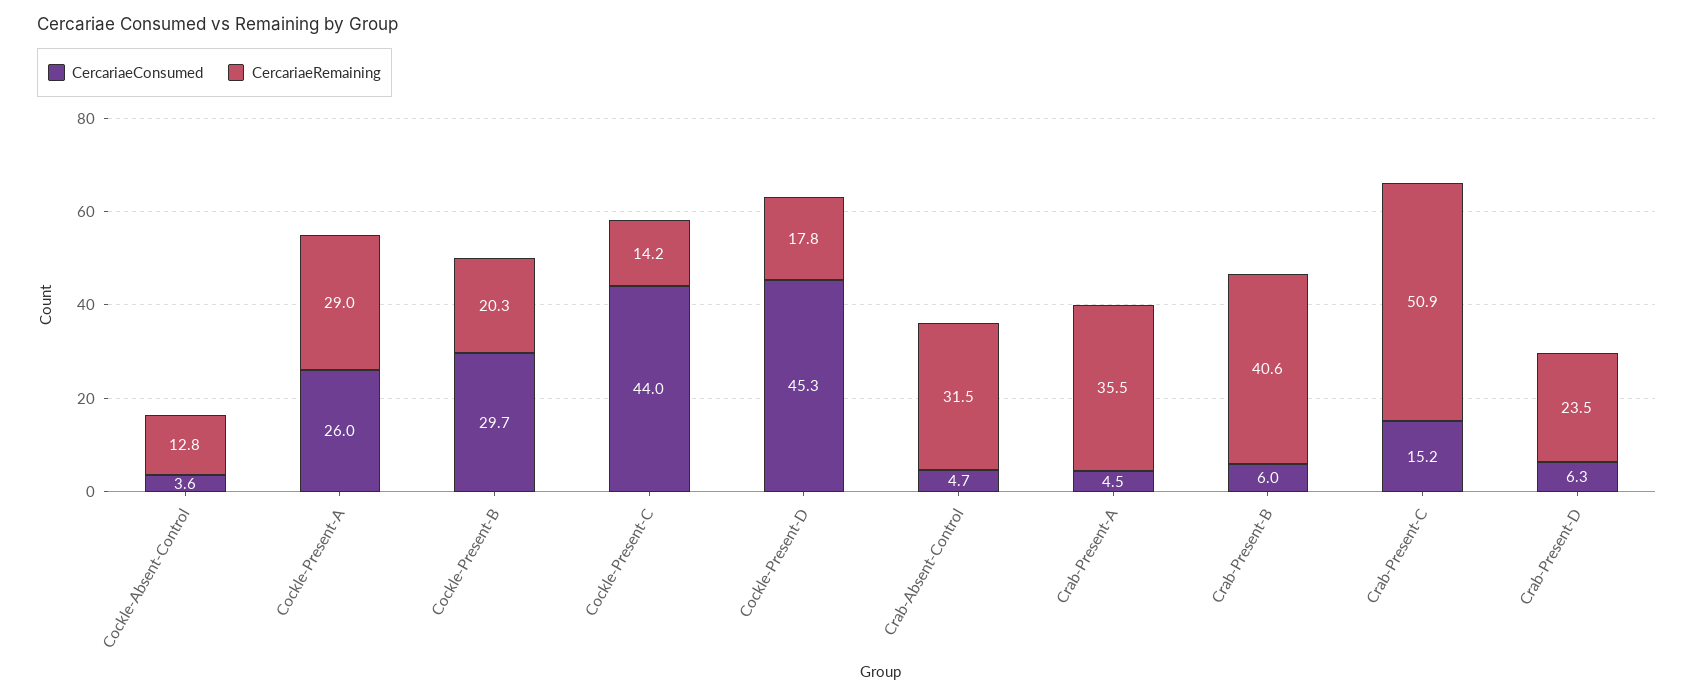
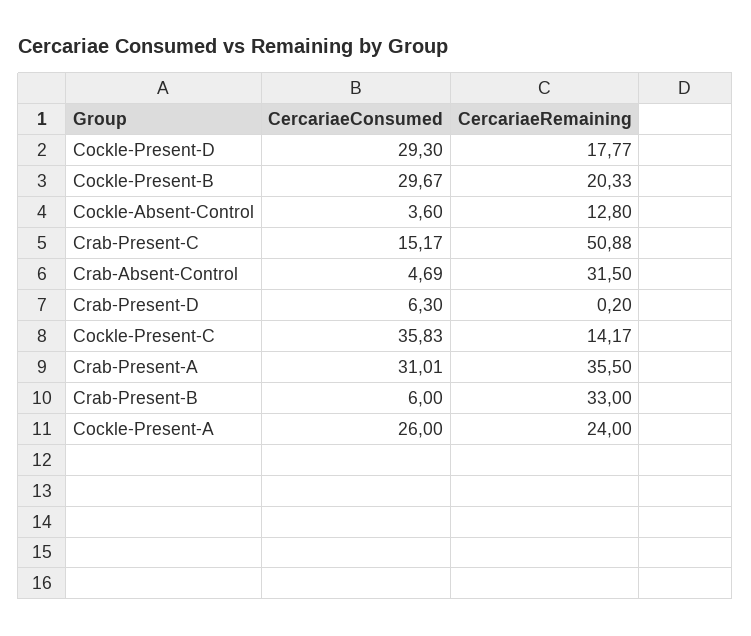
CercariaeRemaining, Cockle-Present-A: 29 -> 24
CercariaeConsumed, Cockle-Present-C: 44 -> 35.83
CercariaeConsumed, Cockle-Present-D: 45.3 -> 29.3
CercariaeConsumed, Crab-Present-A: 4.5 -> 31.01
CercariaeRemaining, Crab-Present-B: 40.6 -> 33
CercariaeRemaining, Crab-Present-D: 23.5 -> 0.2

